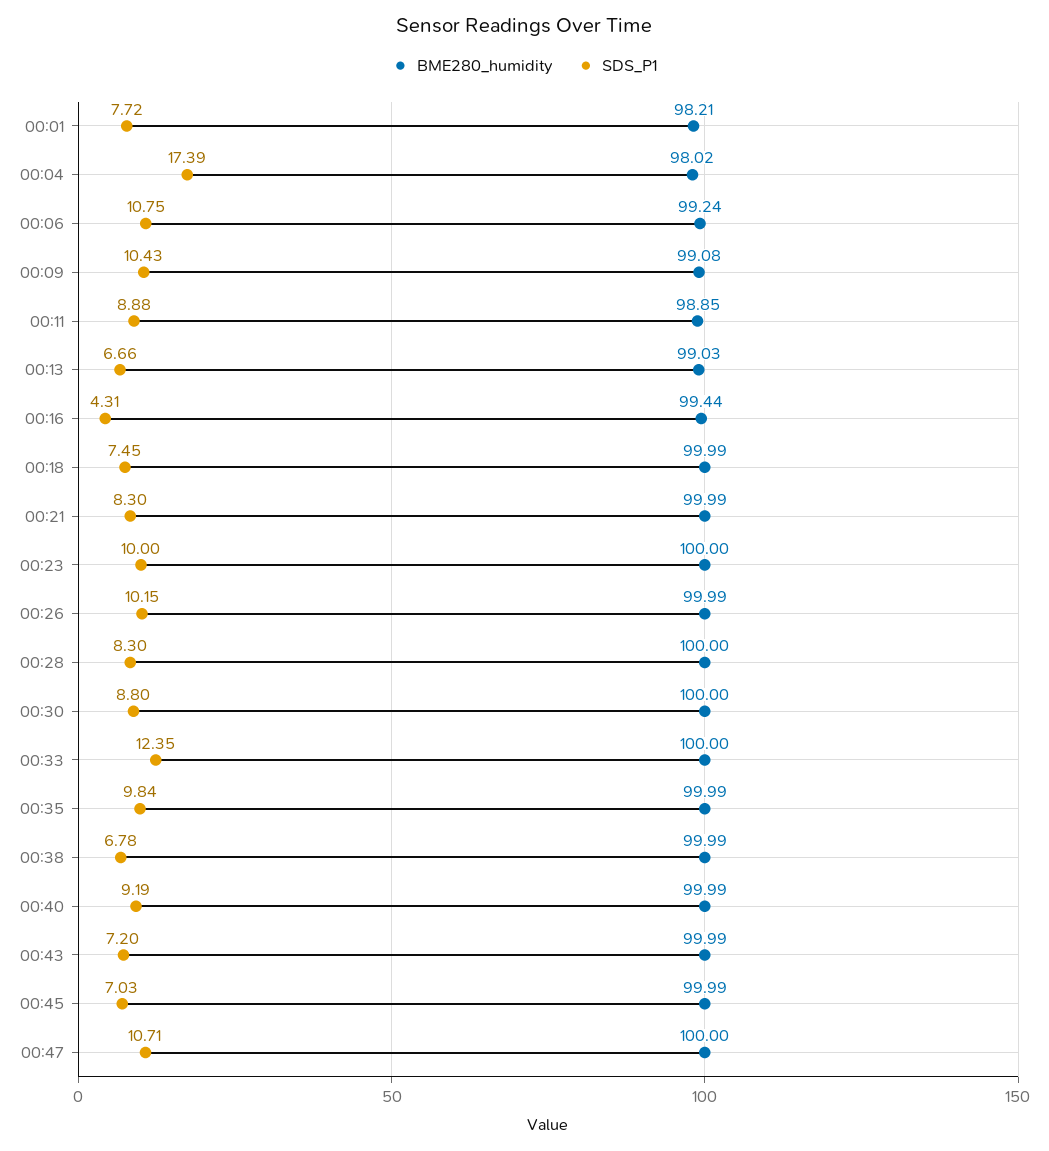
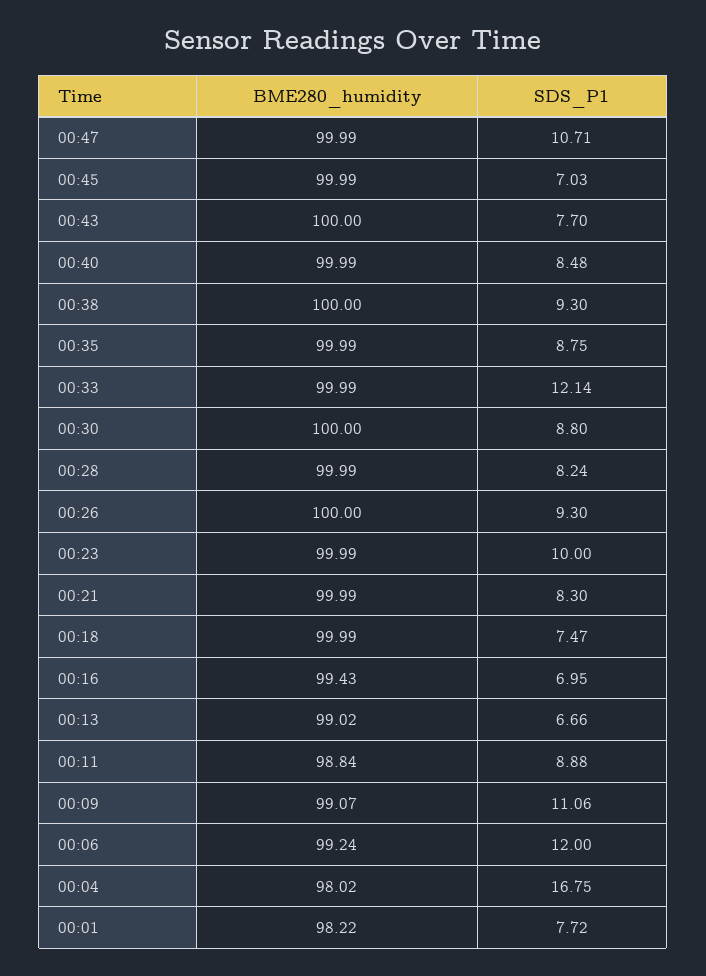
BME280_humidity, 00:01: 98.21 -> 98.22
SDS_P1, 00:04: 17.39 -> 16.75
SDS_P1, 00:06: 10.75 -> 12
BME280_humidity, 00:09: 99.08 -> 99.07
SDS_P1, 00:09: 10.43 -> 11.06
BME280_humidity, 00:11: 98.85 -> 98.84
BME280_humidity, 00:13: 99.03 -> 99.02
BME280_humidity, 00:16: 99.44 -> 99.43
SDS_P1, 00:16: 4.31 -> 6.95
SDS_P1, 00:18: 7.45 -> 7.47
BME280_humidity, 00:23: 100 -> 99.99
BME280_humidity, 00:26: 99.99 -> 100
SDS_P1, 00:26: 10.15 -> 9.3
BME280_humidity, 00:28: 100 -> 99.99
SDS_P1, 00:28: 8.3 -> 8.24
BME280_humidity, 00:33: 100 -> 99.99
SDS_P1, 00:33: 12.35 -> 12.14
SDS_P1, 00:35: 9.84 -> 8.75
BME280_humidity, 00:38: 99.99 -> 100
SDS_P1, 00:38: 6.78 -> 9.3
SDS_P1, 00:40: 9.19 -> 8.48
BME280_humidity, 00:43: 99.99 -> 100
SDS_P1, 00:43: 7.2 -> 7.7
BME280_humidity, 00:47: 100 -> 99.99

